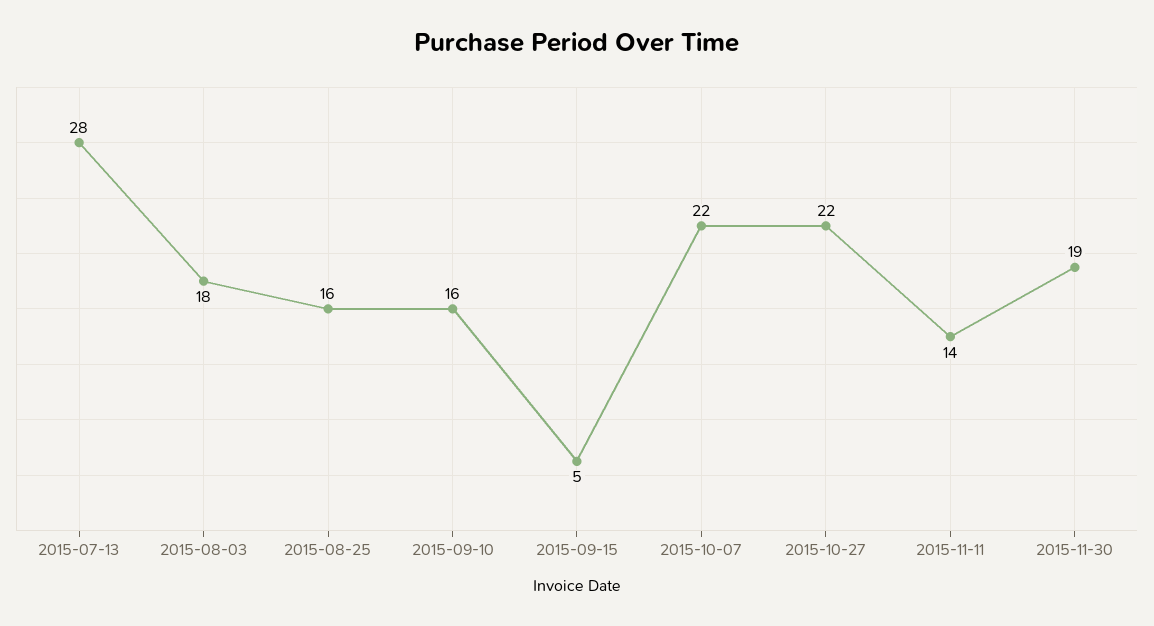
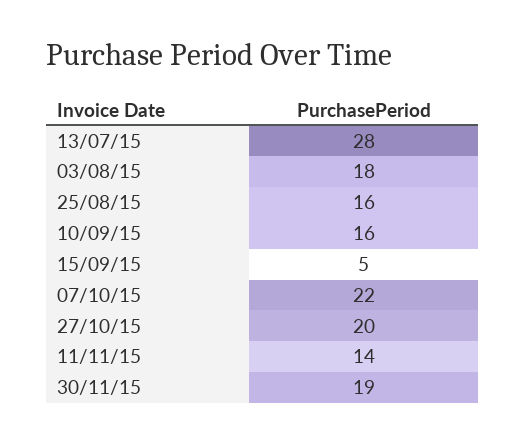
2015-10-27: 22 -> 20

